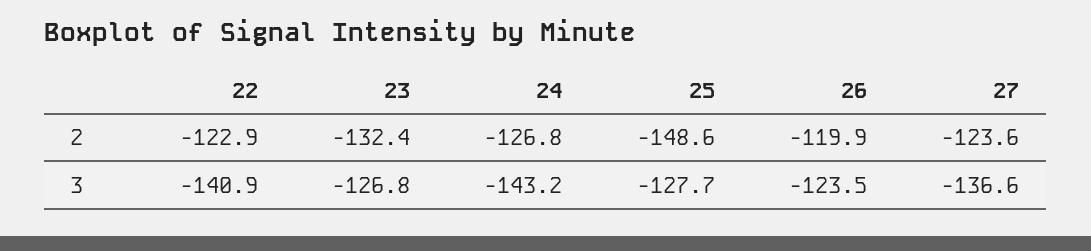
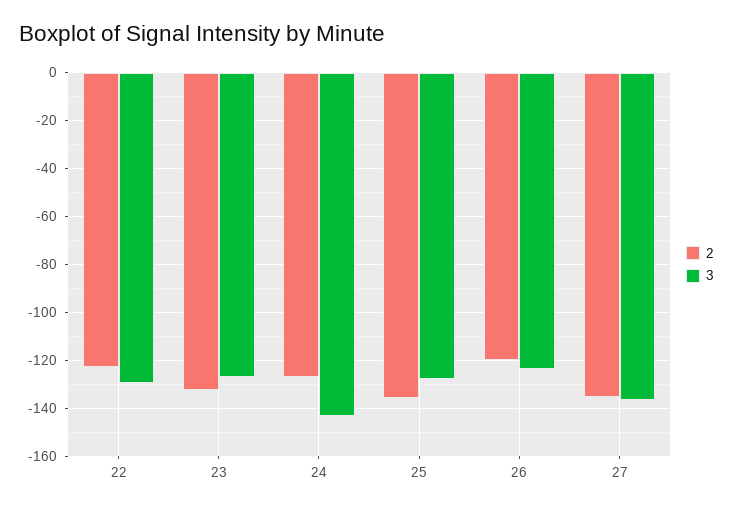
2, 25: -148.6 -> -135
2, 27: -123.6 -> -135
3, 22: -140.9 -> -130

